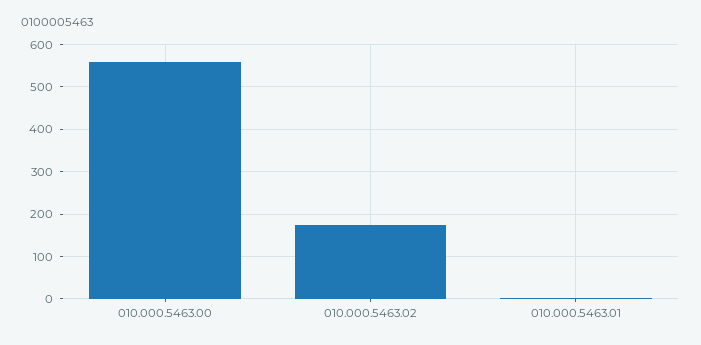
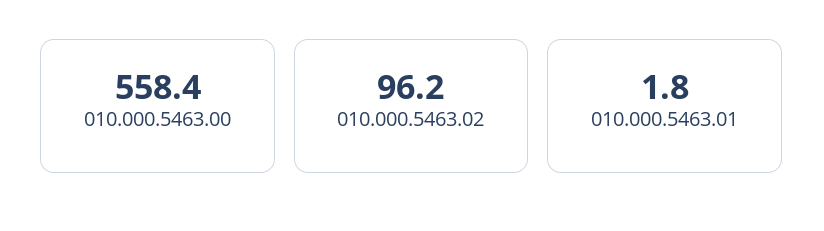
010.000.5463.02: 180 -> 96.2

